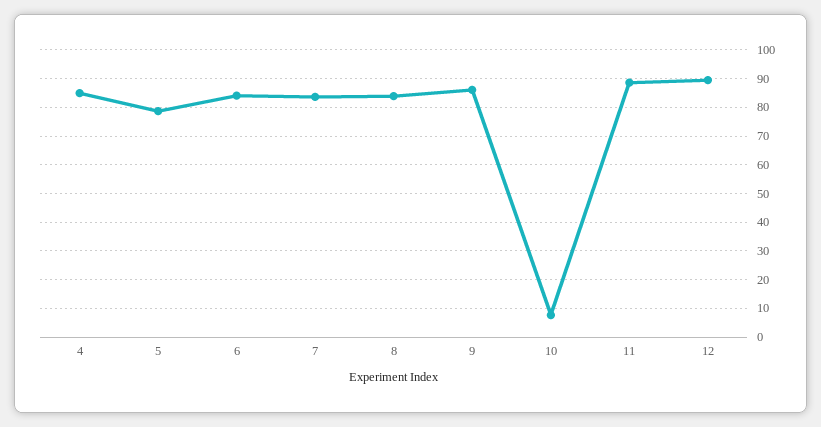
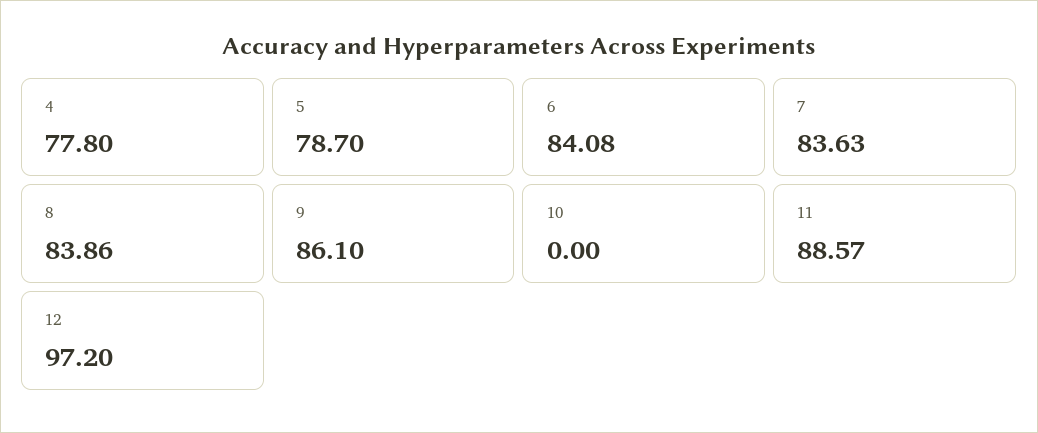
4: 85 -> 77.8
10: 7.5 -> 0
12: 90 -> 97.2

